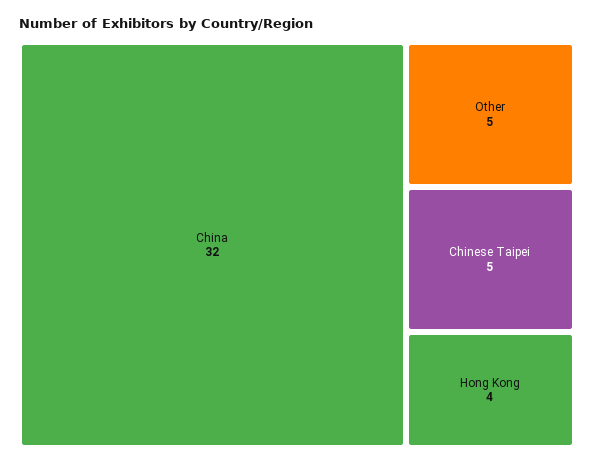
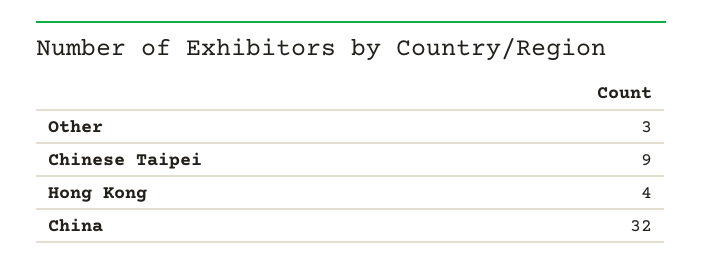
Other: 5 -> 3
Chinese Taipei: 5 -> 9

